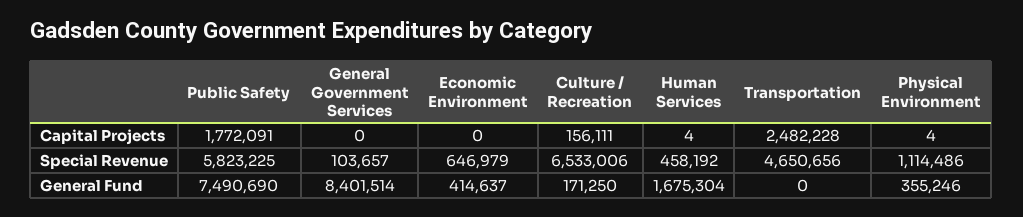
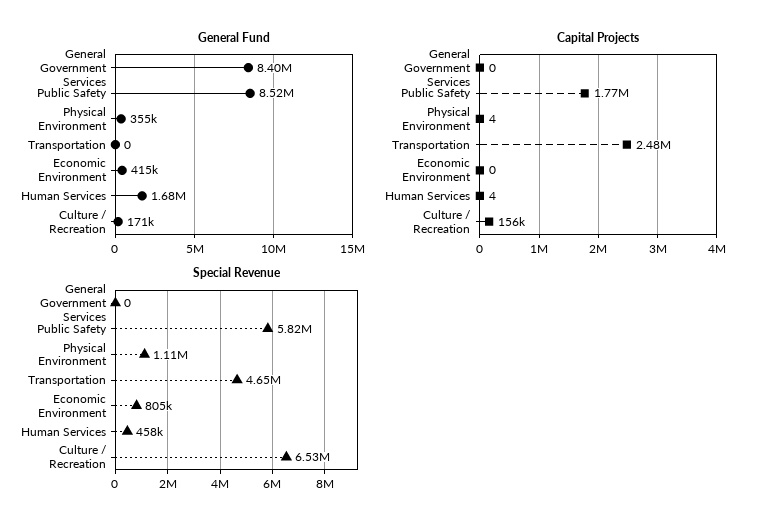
Special Revenue, General Government Services: 103657 -> 0
Special Revenue, Economic Environment: 646979 -> 805000
General Fund, Public Safety: 7490690 -> 8520000

